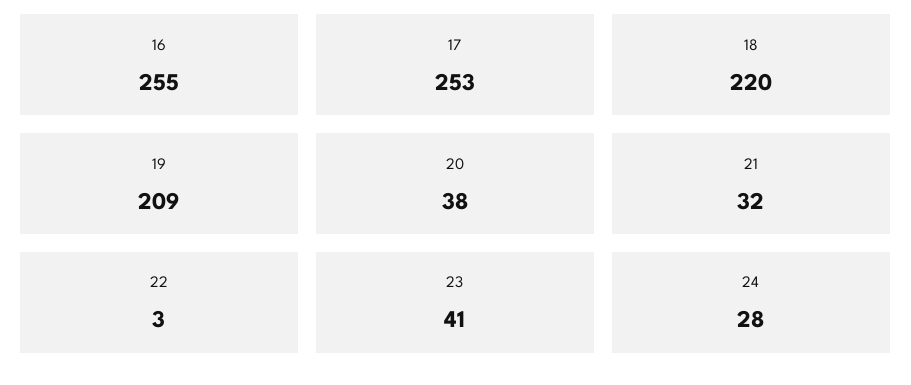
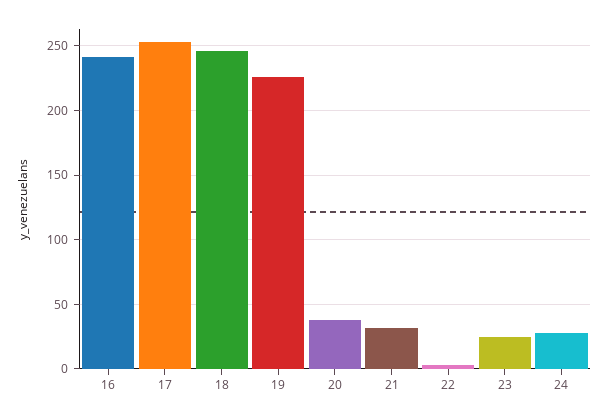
16: 255 -> 240
18: 220 -> 245
19: 209 -> 225
23: 41 -> 25

